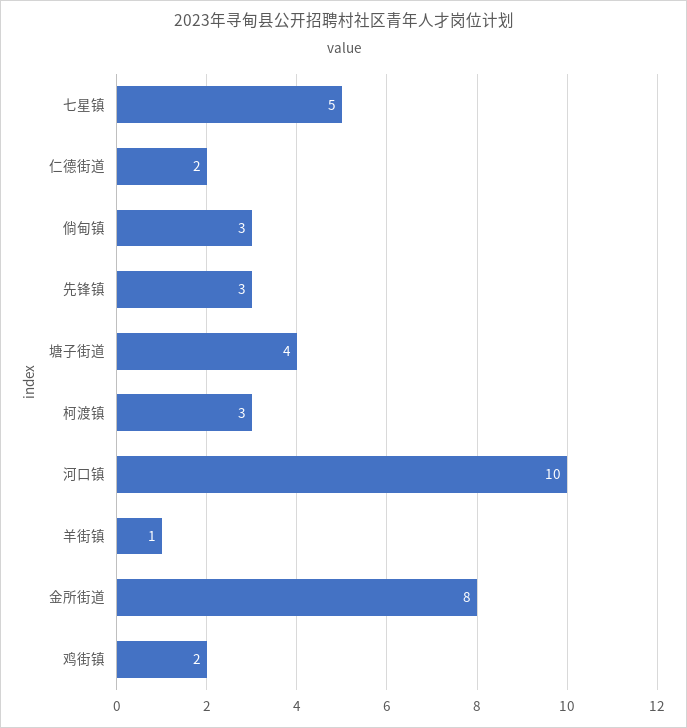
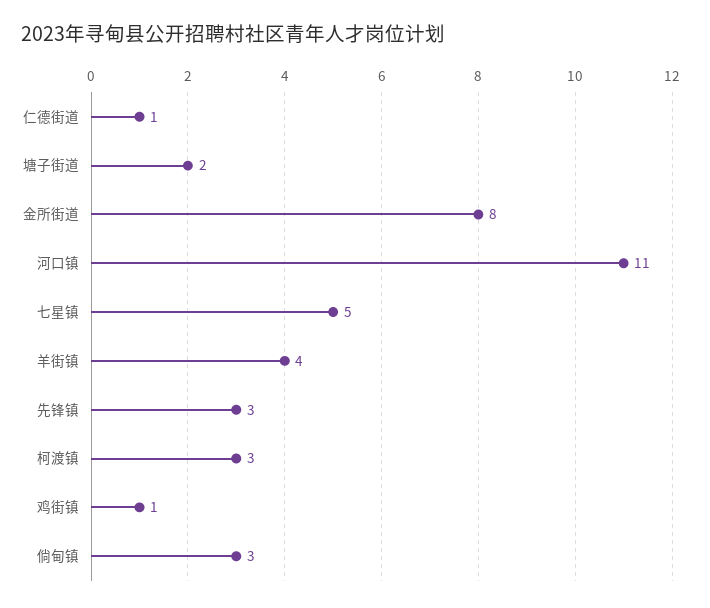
仁德街道: 2 -> 1
塘子街道: 4 -> 2
河口镇: 10 -> 11
羊街镇: 1 -> 4
鸡街镇: 2 -> 1

